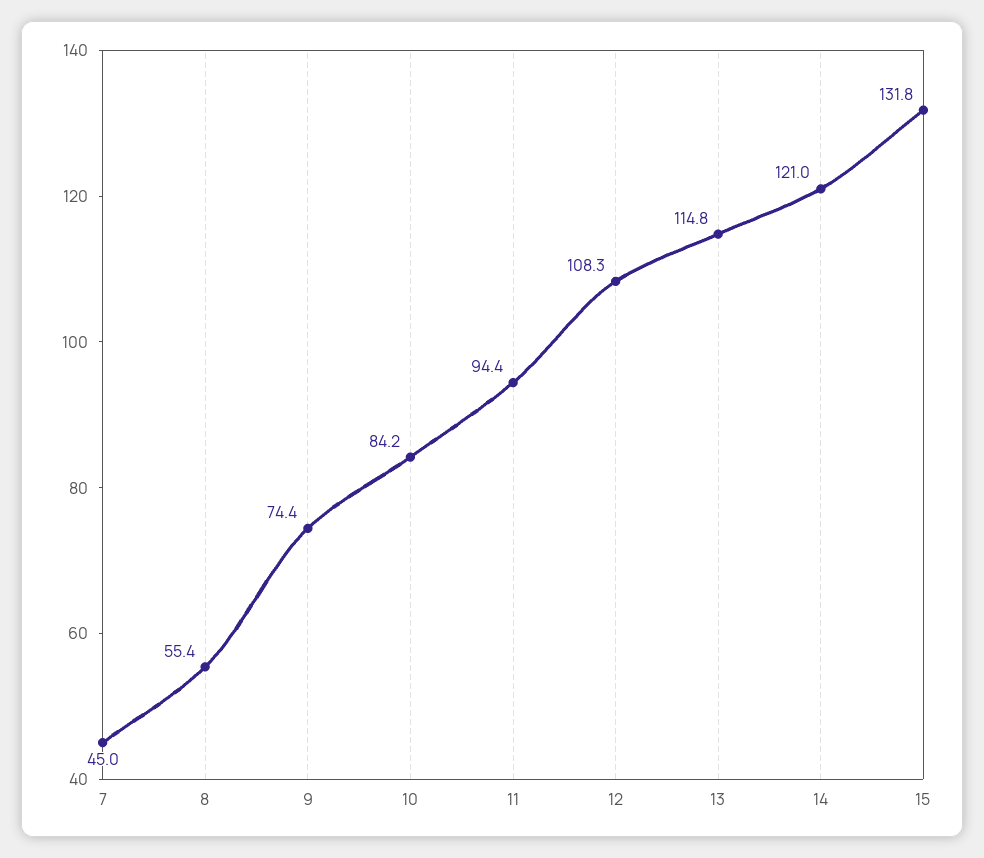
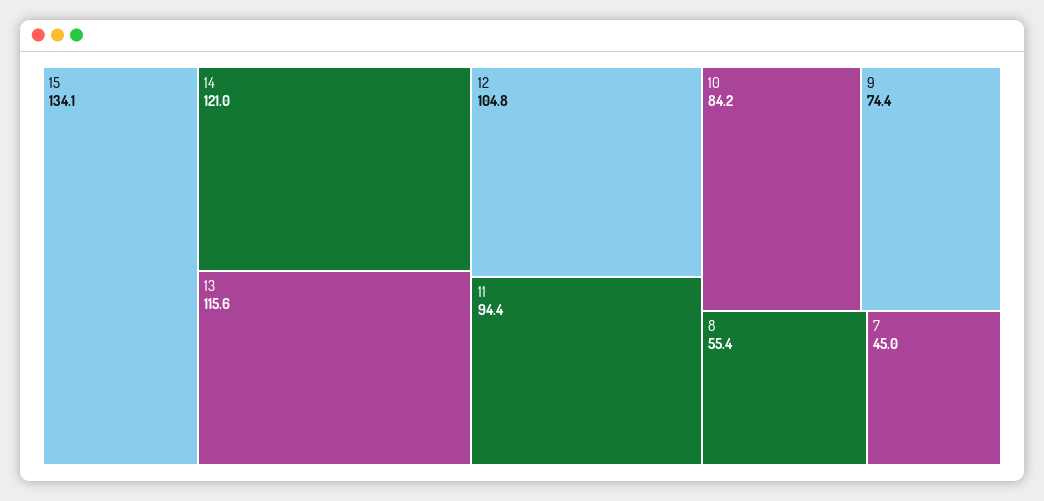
12: 108.3 -> 104.8
13: 114.8 -> 115.6
15: 131.8 -> 134.1

